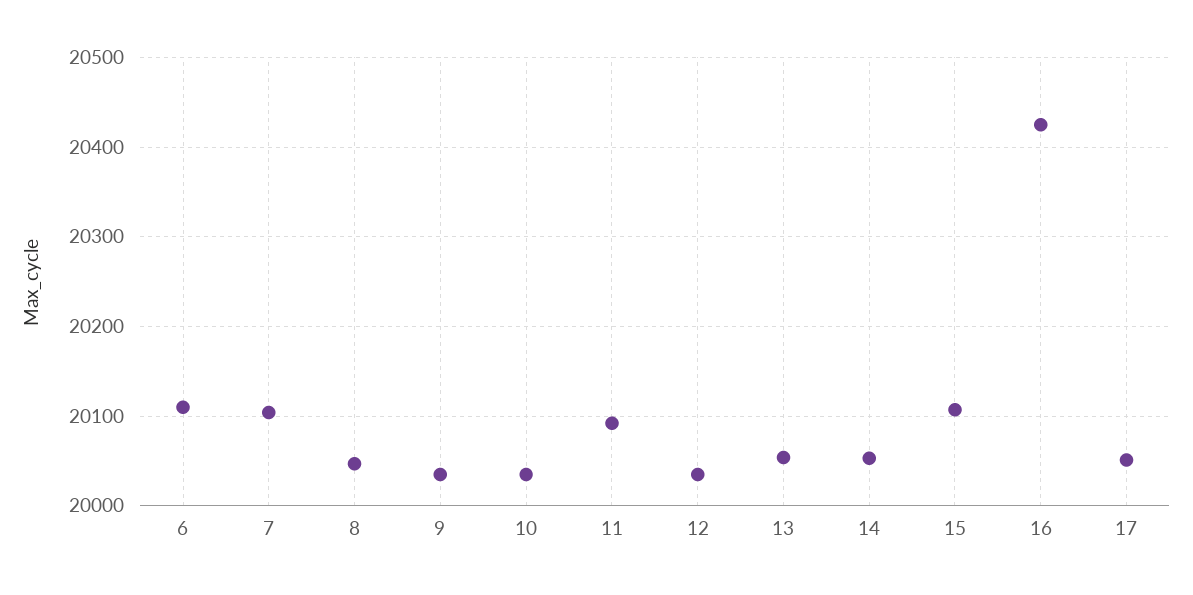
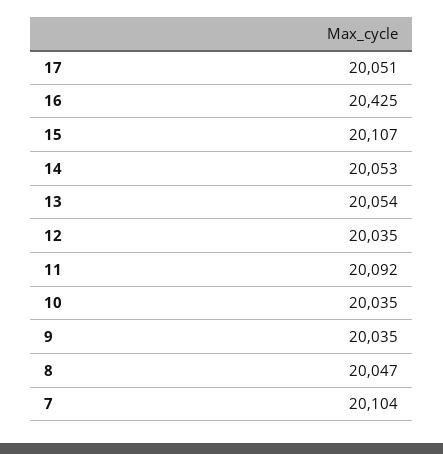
6: 20110 -> none

